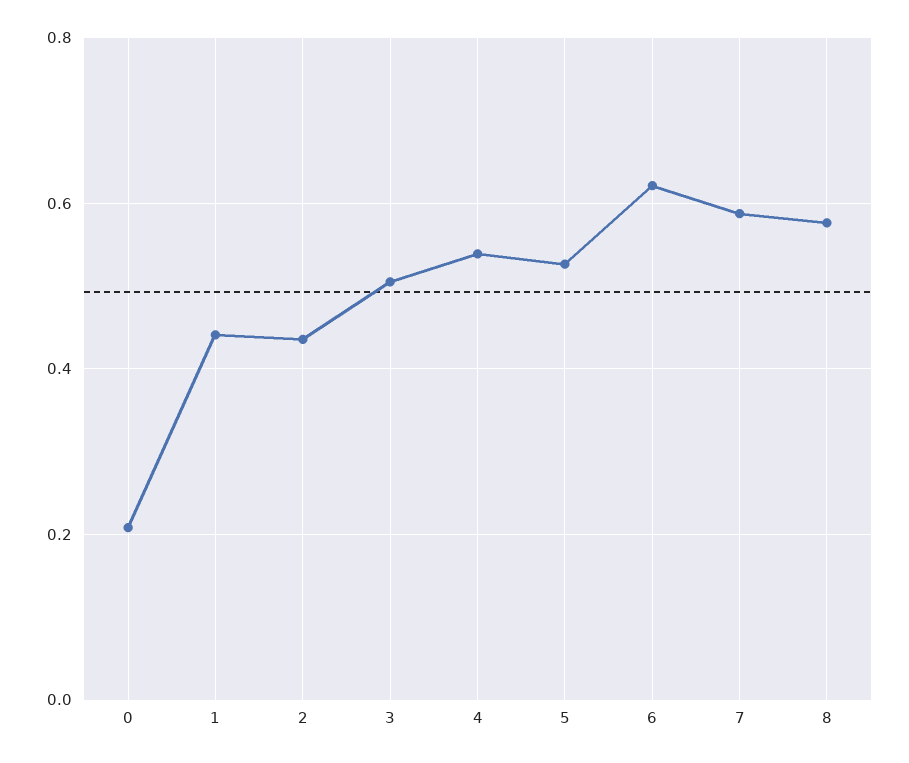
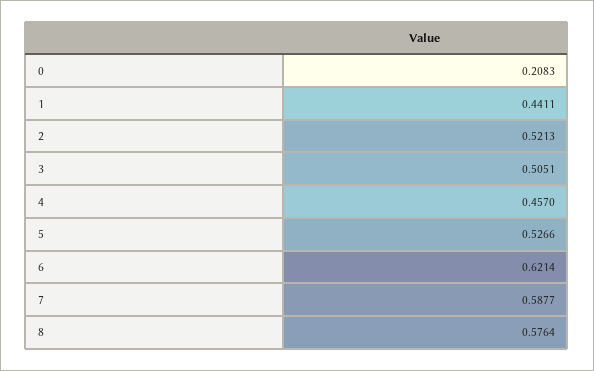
2: 0.44 -> 0.5213
4: 0.54 -> 0.457

